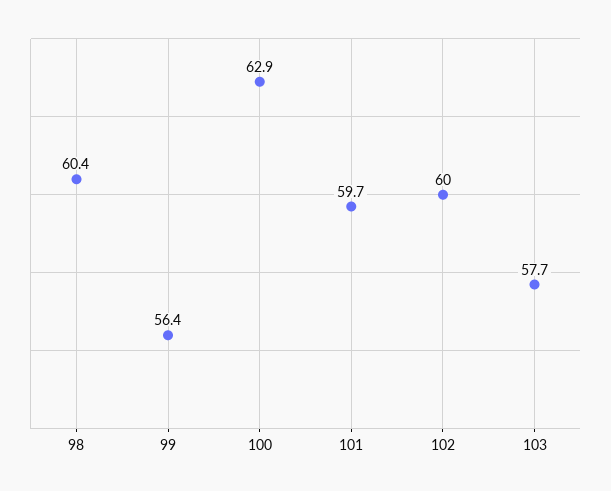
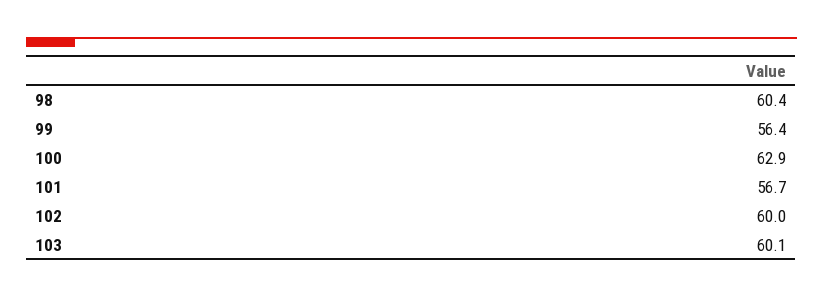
101: 59.7 -> 56.7
103: 57.7 -> 60.1

